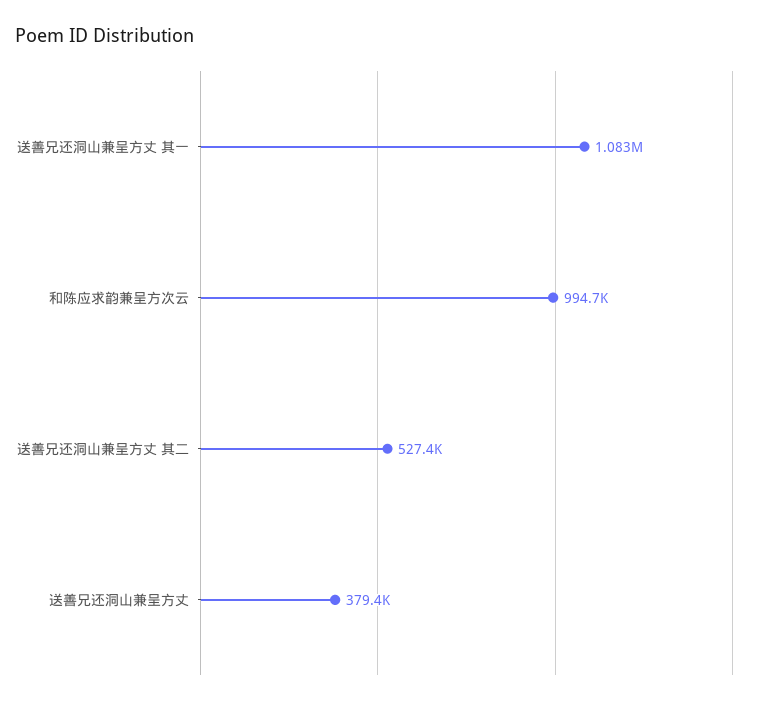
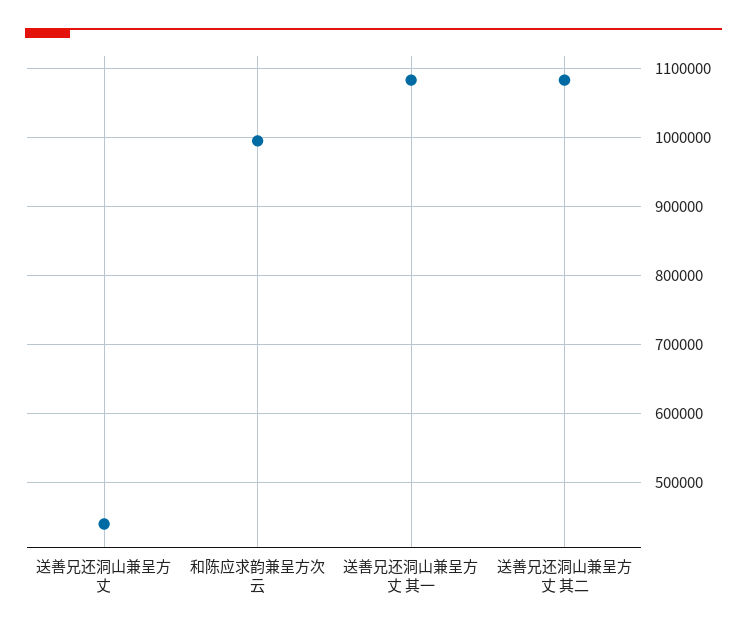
送善兄还洞山兼呈方丈 其二: 527400 -> 1080000
送善兄还洞山兼呈方丈: 379400 -> 440000

